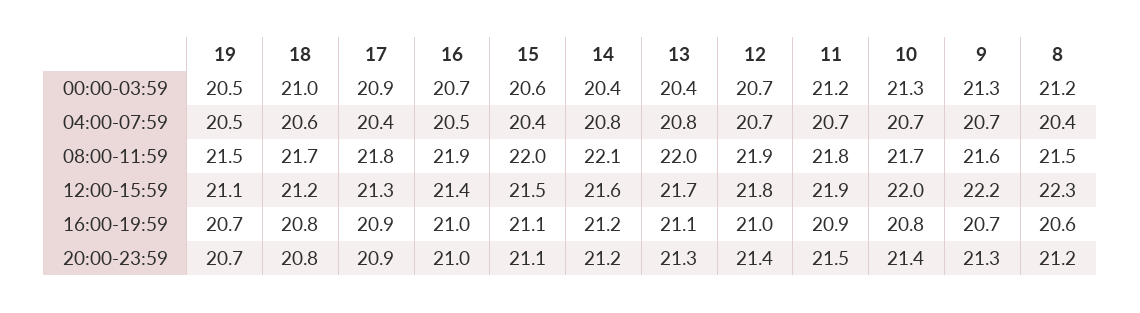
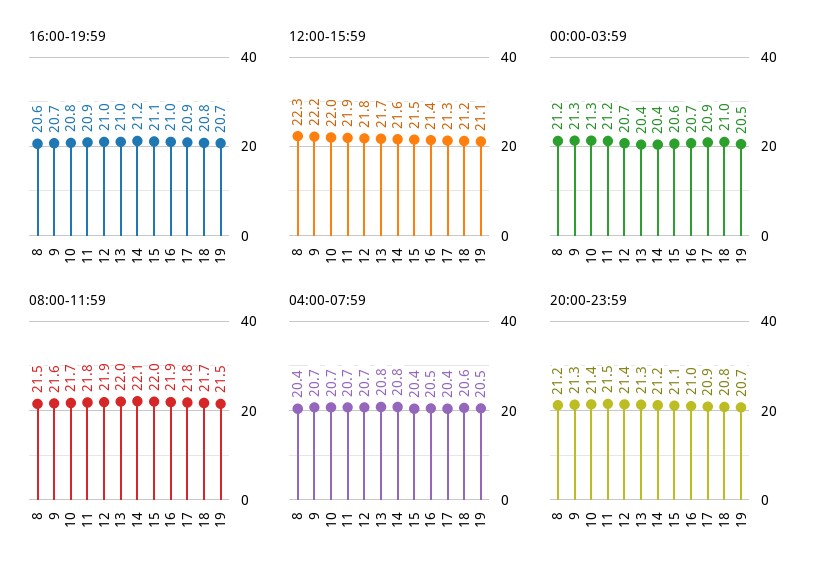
16:00-19:59, 13: 21.1 -> 21

